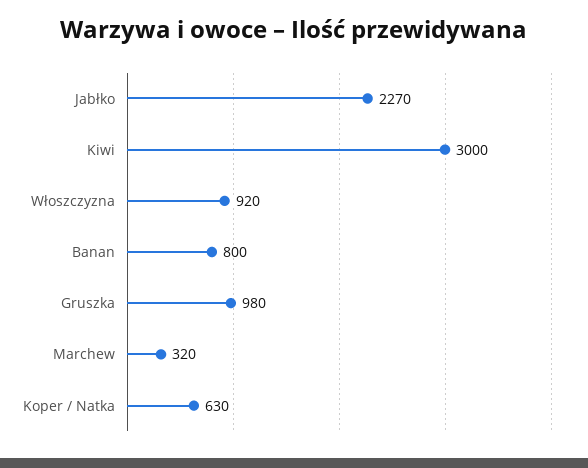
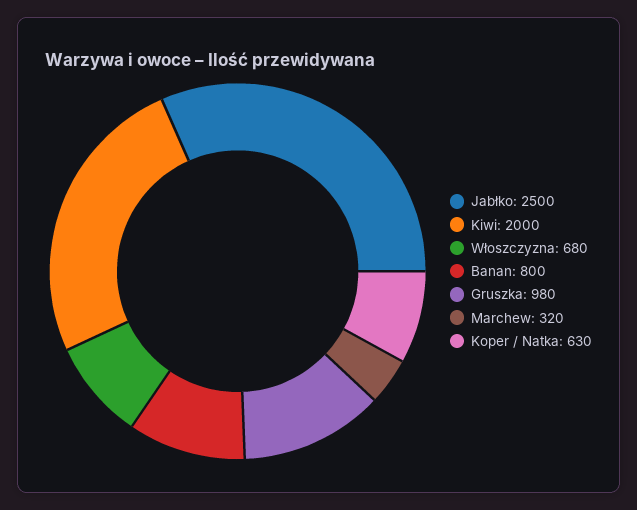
Jabłko: 2270 -> 2500
Kiwi: 3000 -> 2000
Włoszczyzna: 920 -> 680

